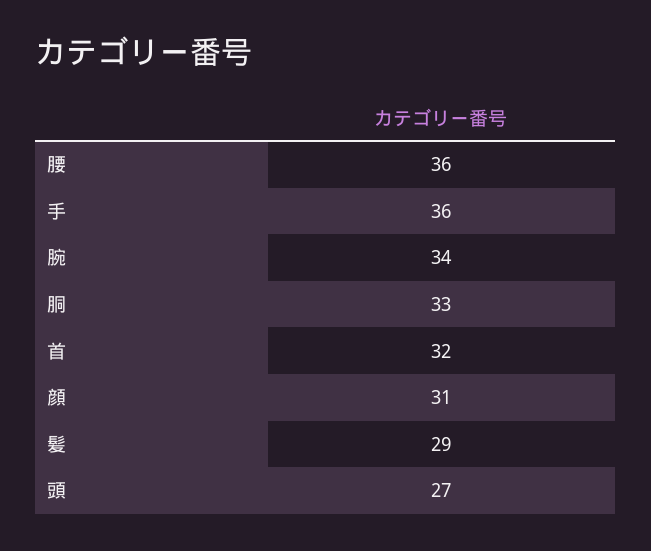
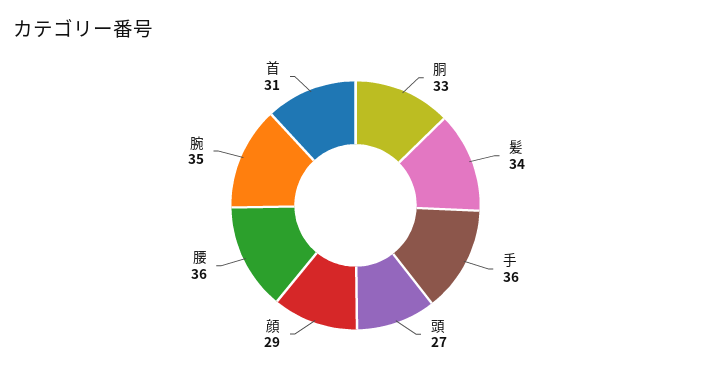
腕: 34 -> 35
首: 32 -> 31
顔: 31 -> 29
髪: 29 -> 34

